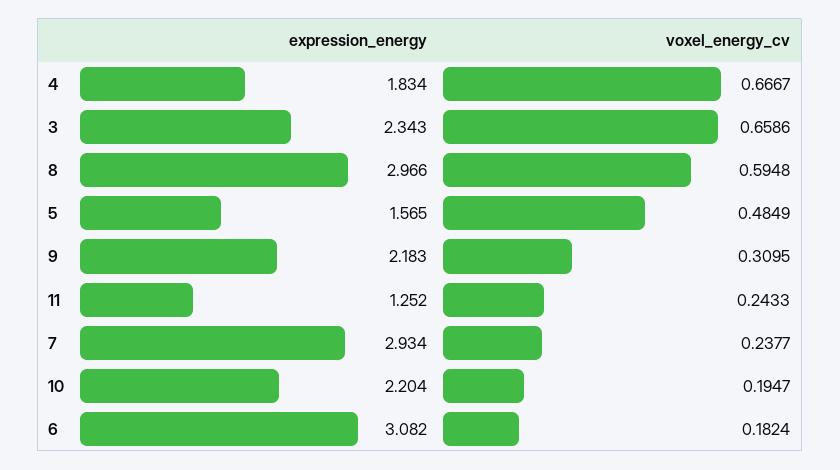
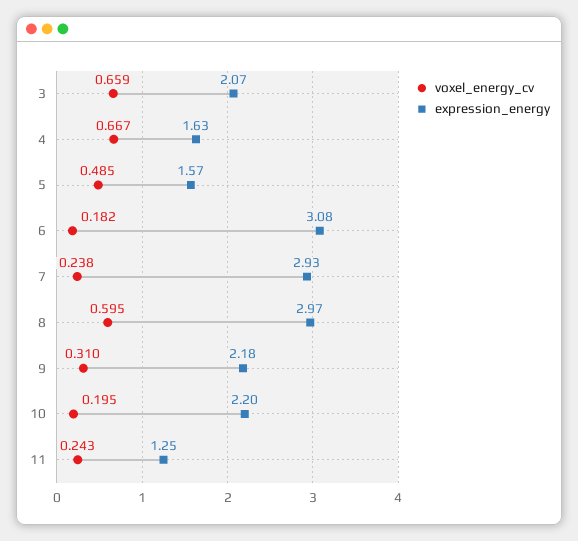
expression_energy, 4: 1.834 -> 1.63
expression_energy, 3: 2.343 -> 2.07

